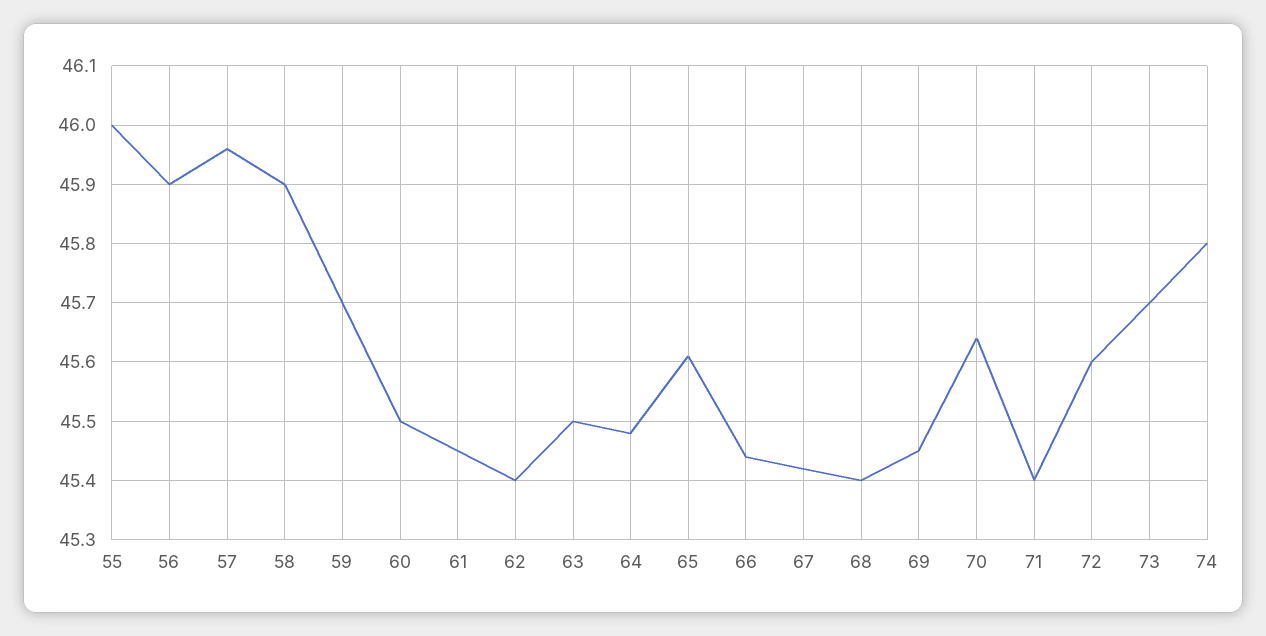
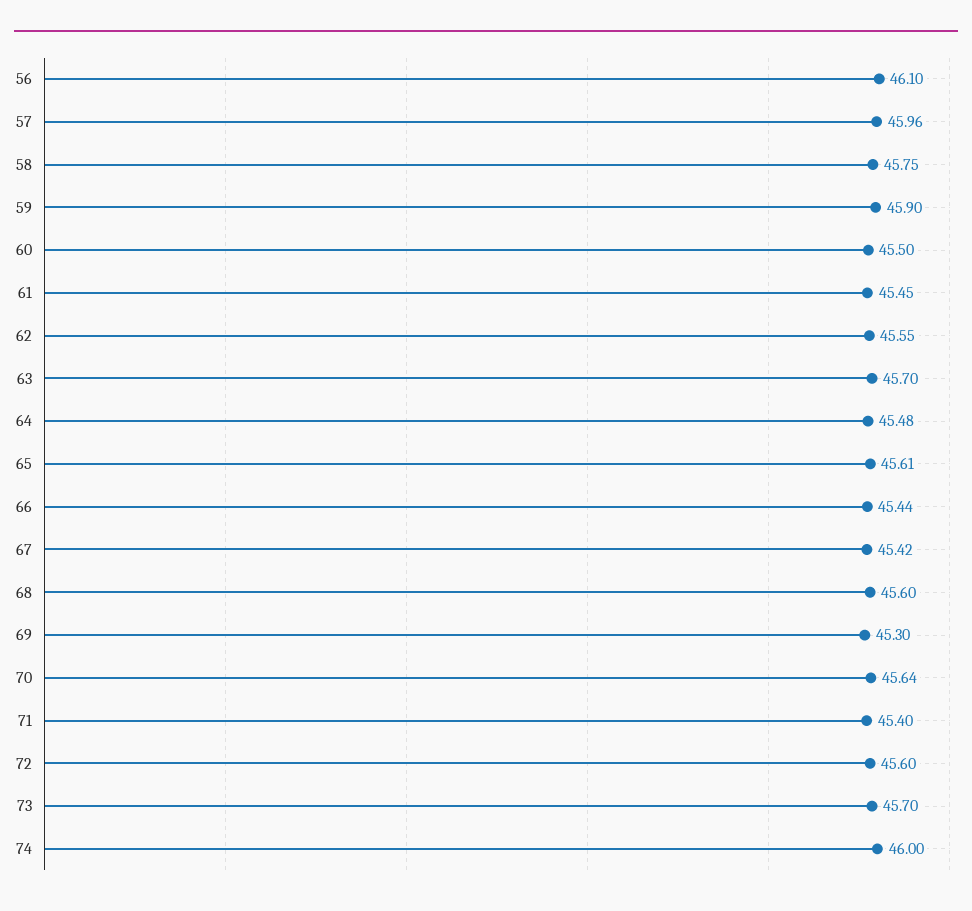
55: 46 -> none
56: 45.9 -> 46.1
58: 45.9 -> 45.75
59: 45.7 -> 45.9
62: 45.4 -> 45.55
63: 45.5 -> 45.7
68: 45.4 -> 45.6
69: 45.45 -> 45.3
74: 45.8 -> 46

